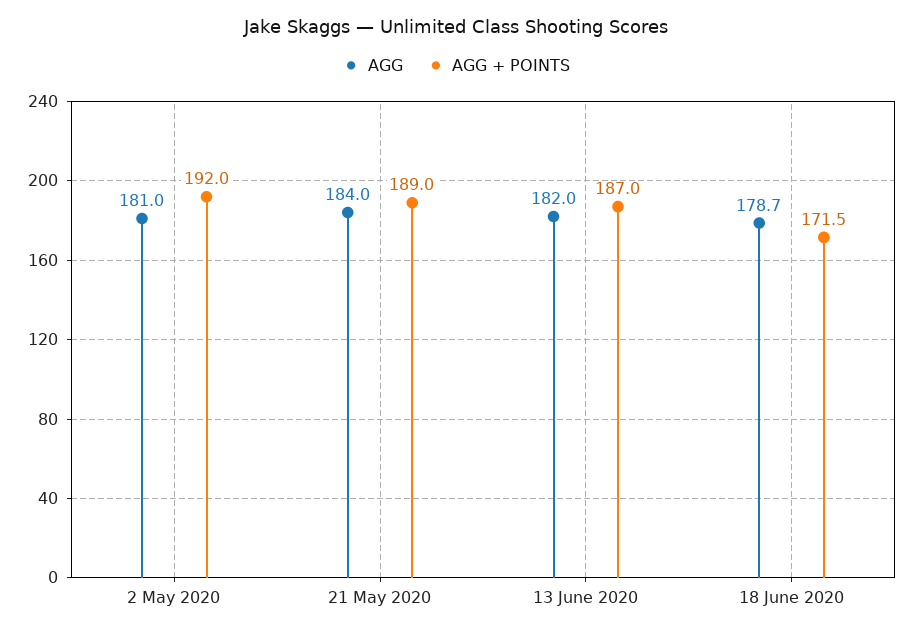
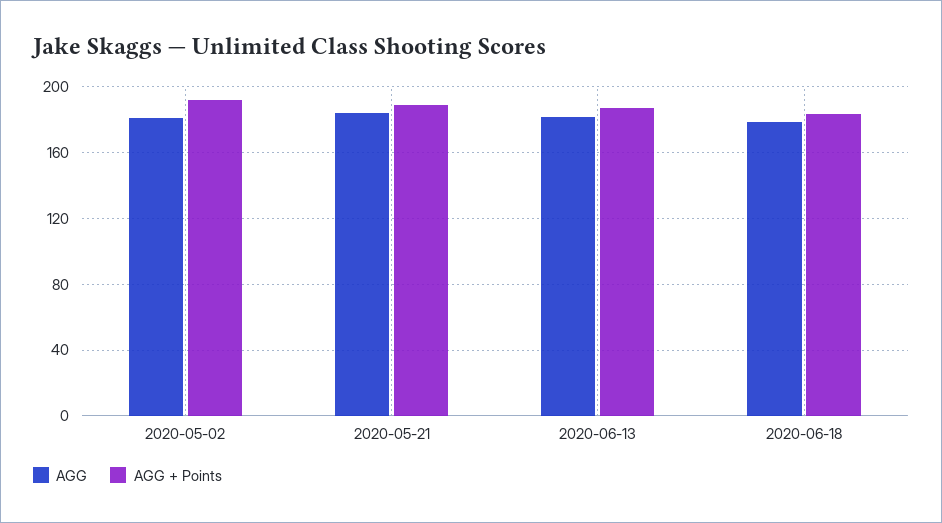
AGG + POINTS, 18 June 2020: 171.5 -> 185

